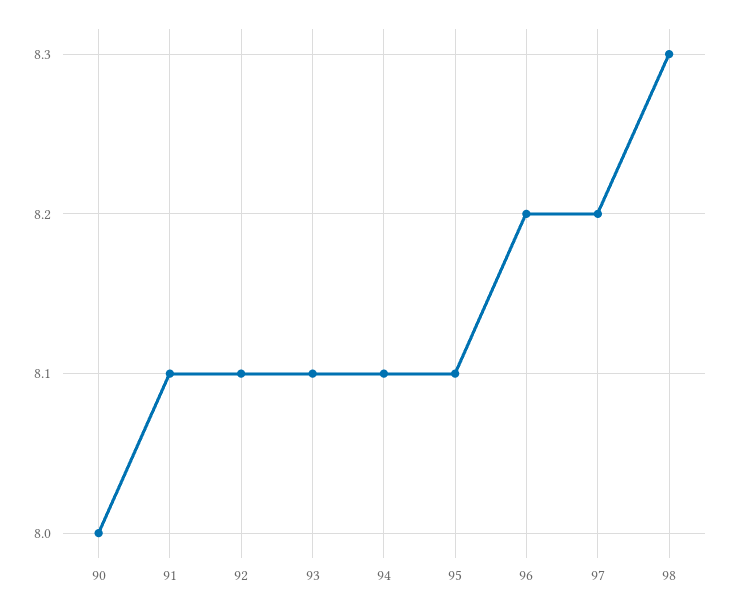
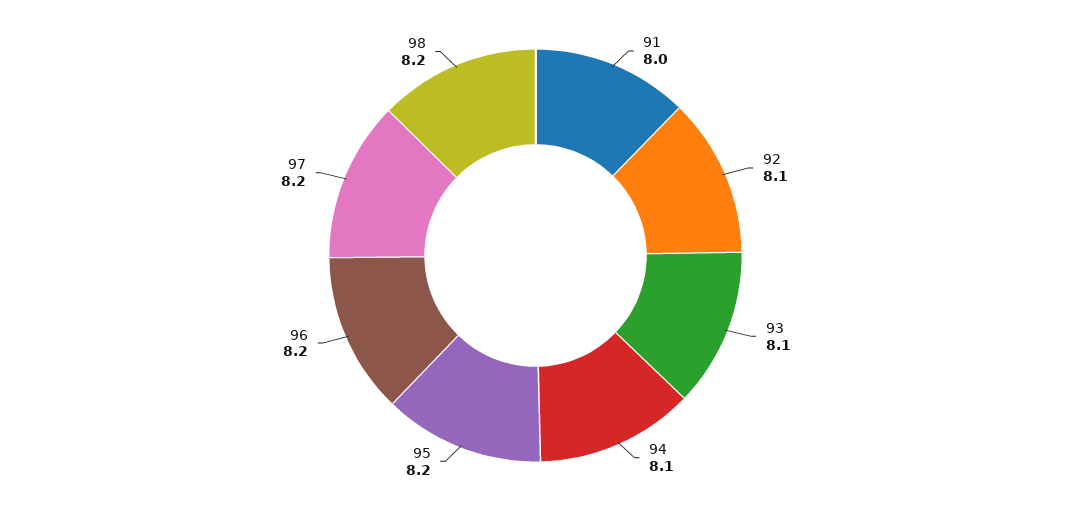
90: 8 -> none
91: 8.1 -> 8
95: 8.1 -> 8.2
98: 8.3 -> 8.2

